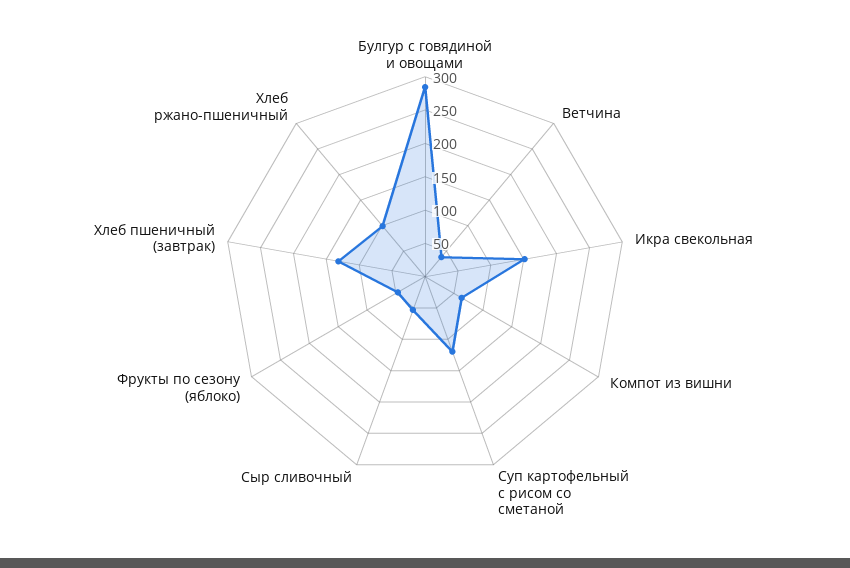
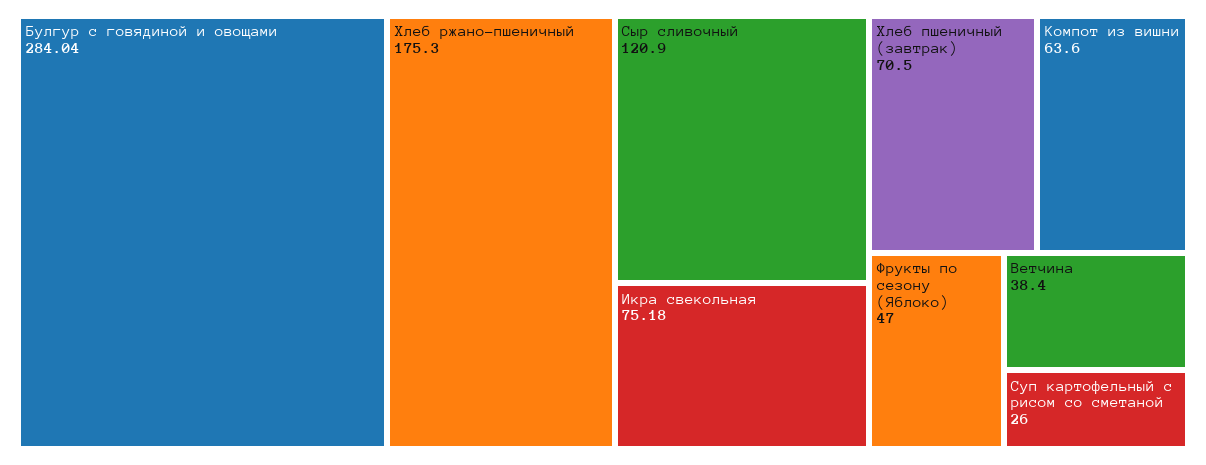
Икра свекольная: 150 -> 75.18
Суп картофельный с рисом со сметаной: 125 -> 26
Сыр сливочный: 50 -> 120.9
Хлеб пшеничный (завтрак): 125 -> 70.5
Хлеб ржано-пшеничный: 100 -> 175.3

